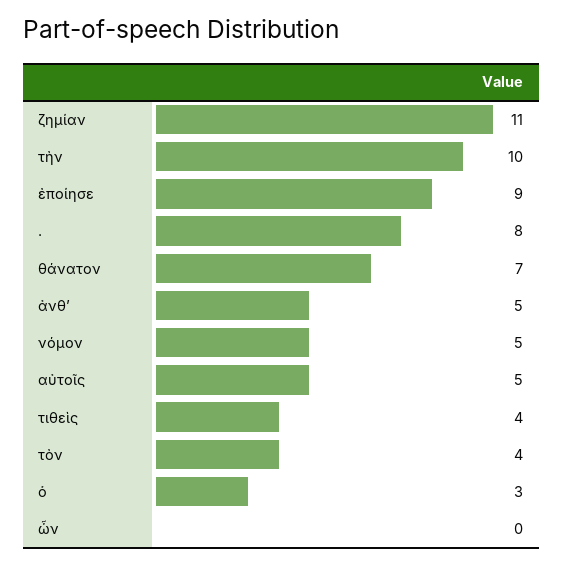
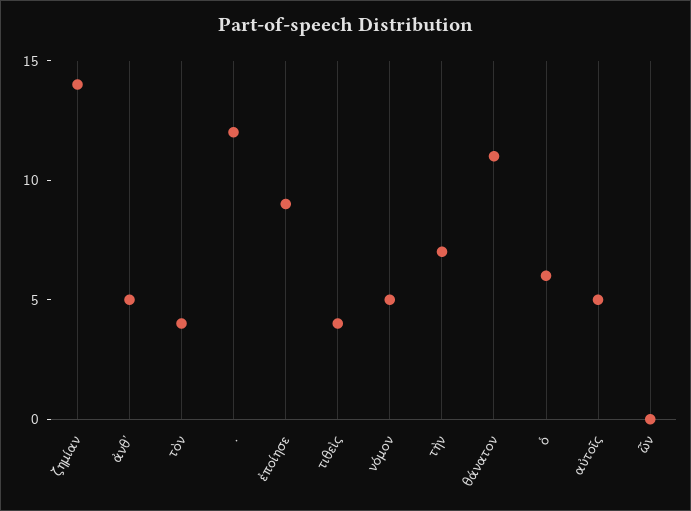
ζημίαν: 11 -> 14
τὴν: 10 -> 7
.: 8 -> 12
θάνατον: 7 -> 11
ὁ: 3 -> 6

